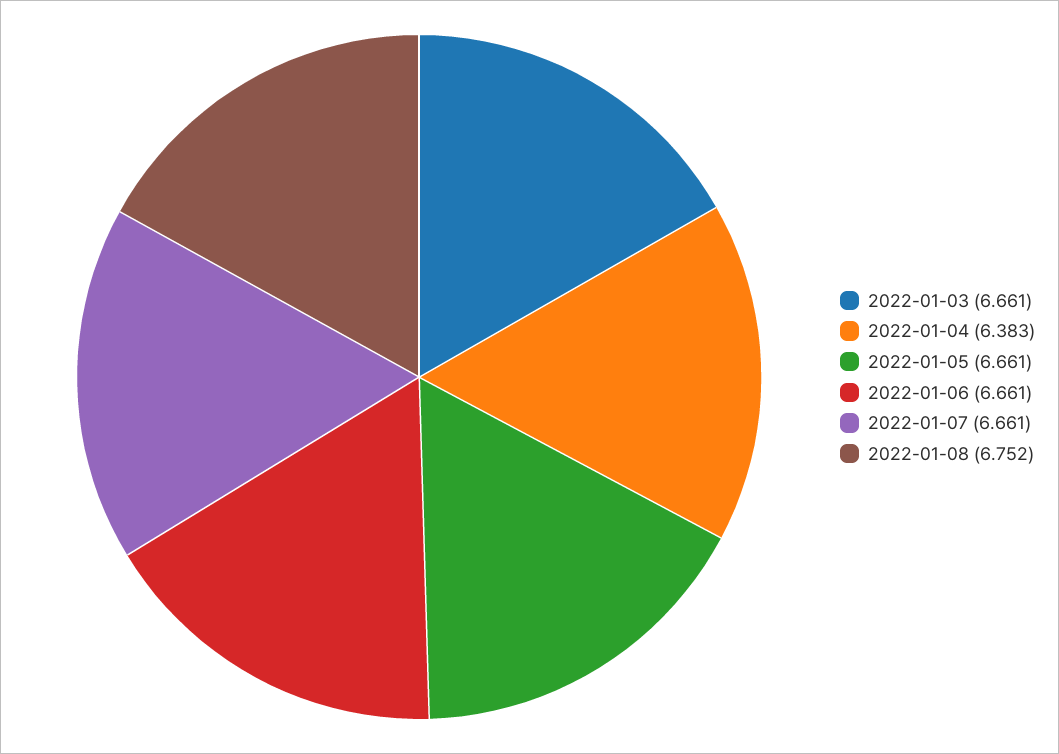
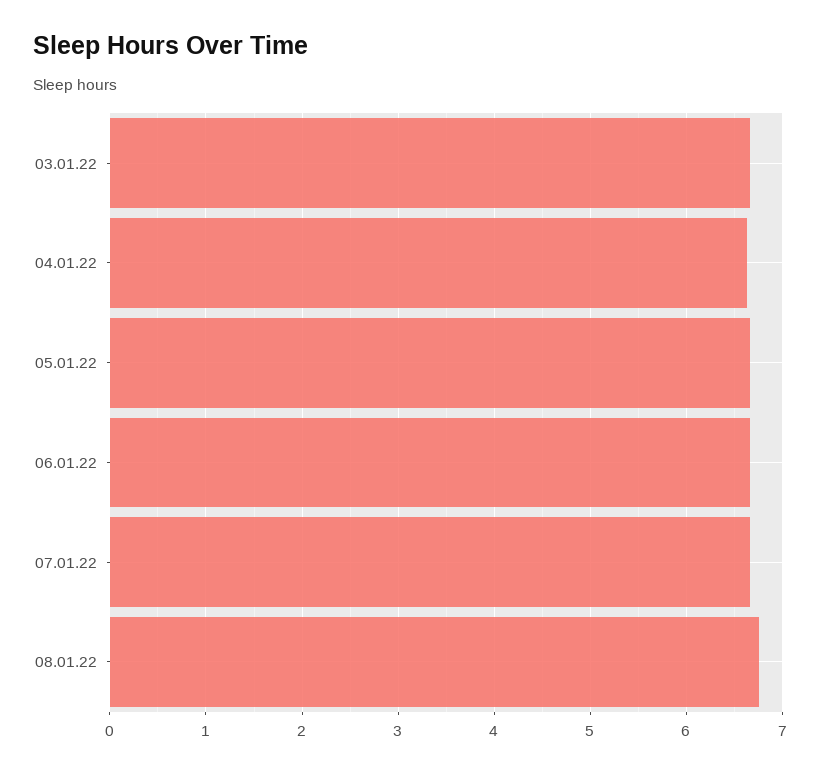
2022-01-04: 6.383 -> 6.6

